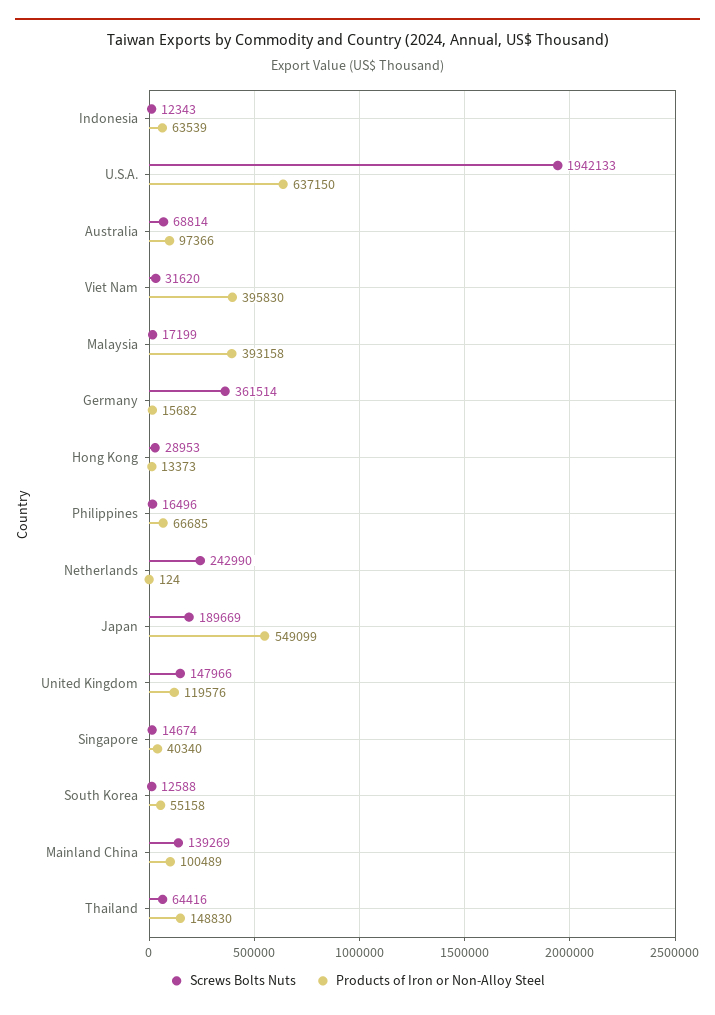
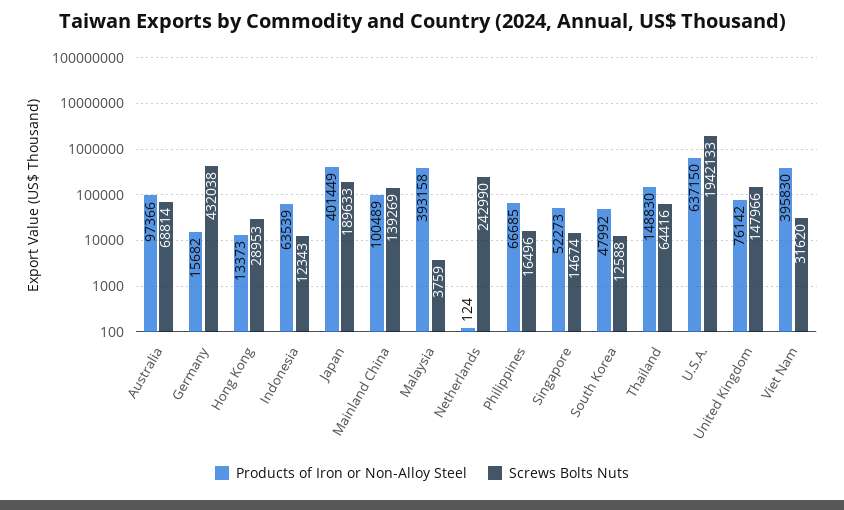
Screws Bolts Nuts, Malaysia: 17199 -> 3759
Screws Bolts Nuts, Germany: 361514 -> 432038
Screws Bolts Nuts, Japan: 189669 -> 189633
Products of Iron or Non-Alloy Steel, Japan: 549099 -> 401449
Products of Iron or Non-Alloy Steel, United Kingdom: 119576 -> 76142
Products of Iron or Non-Alloy Steel, Singapore: 40340 -> 52273
Products of Iron or Non-Alloy Steel, South Korea: 55158 -> 47992

